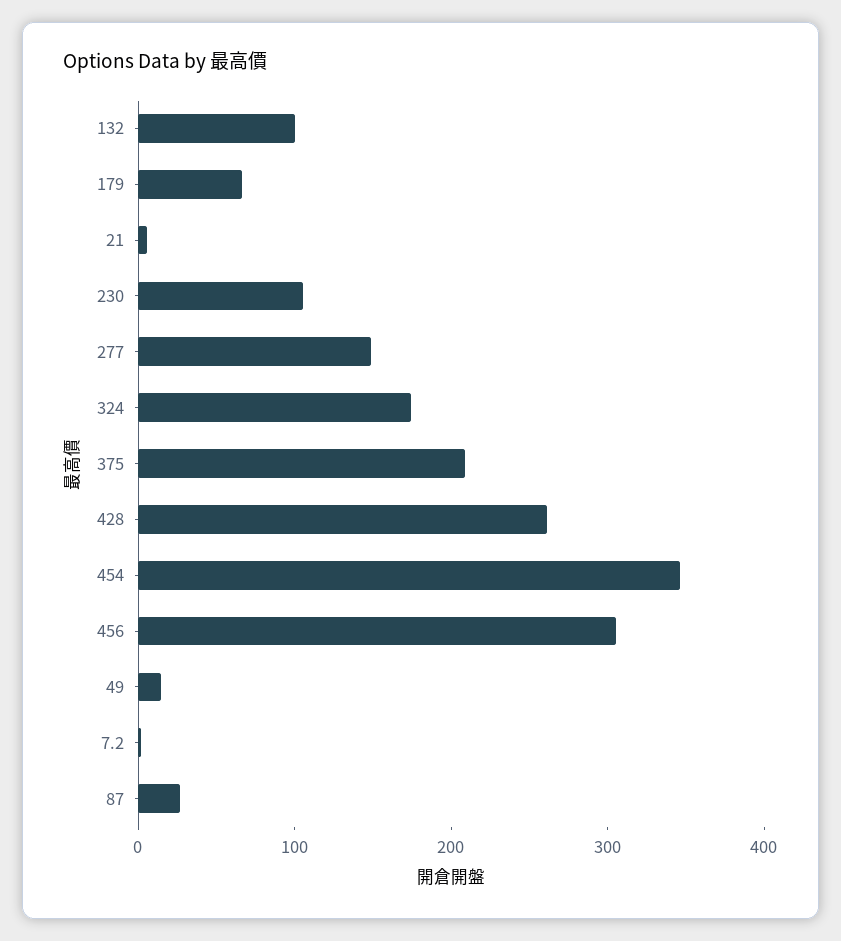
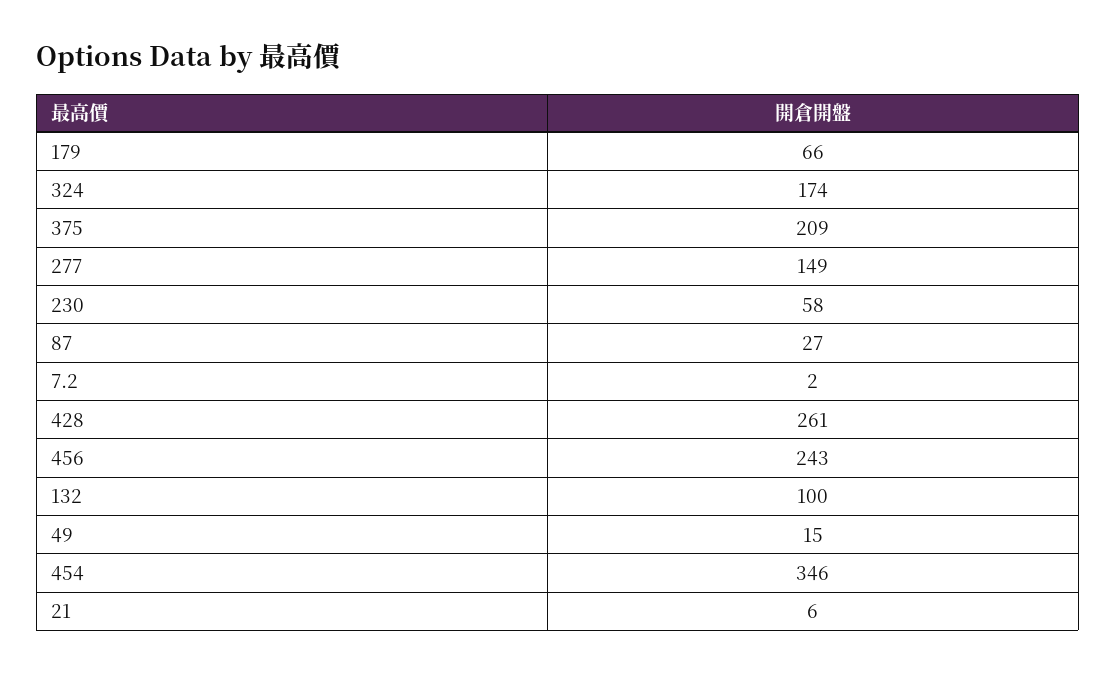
230: 100 -> 58
456: 300 -> 243

